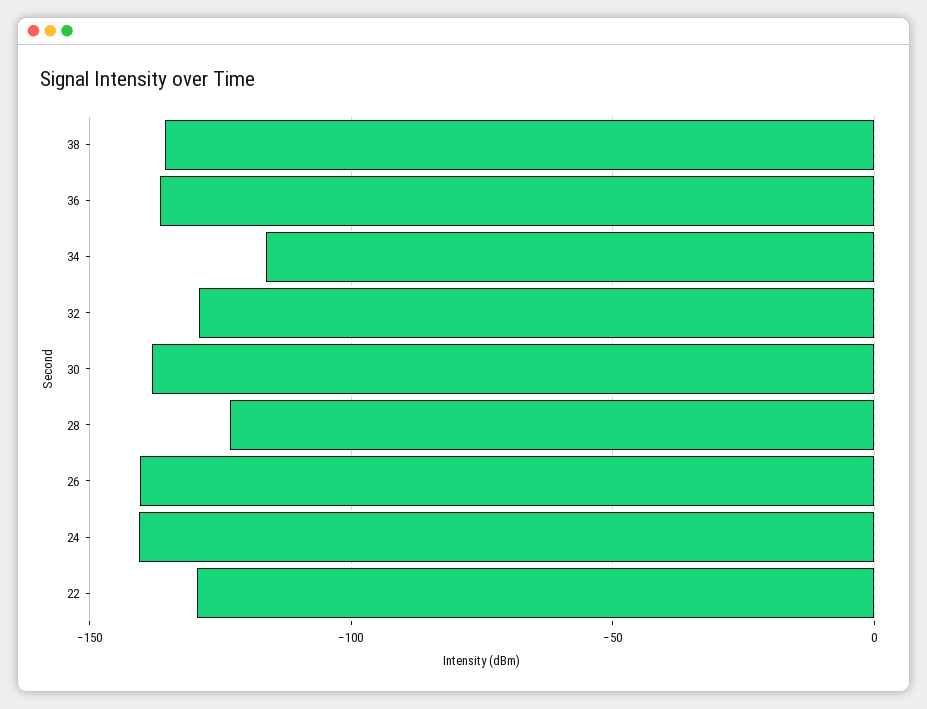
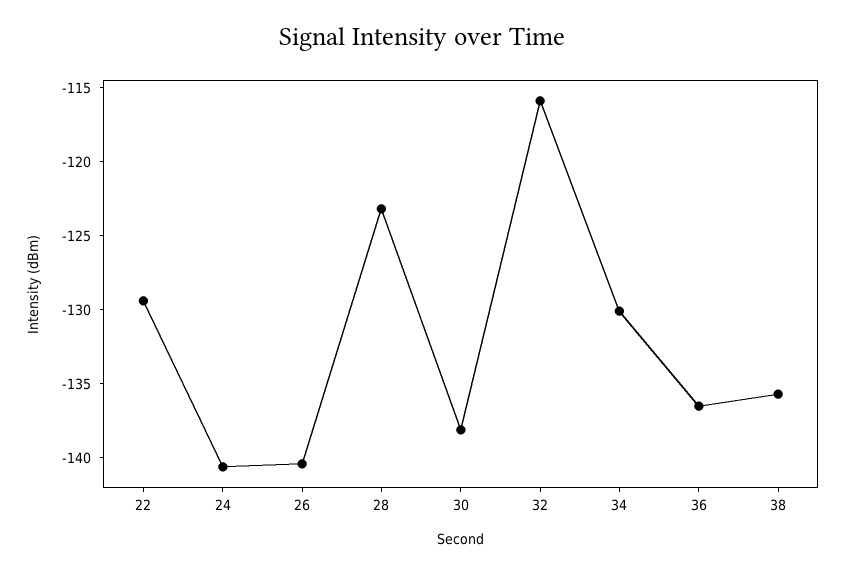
34: -115 -> -130
32: -130 -> -116

